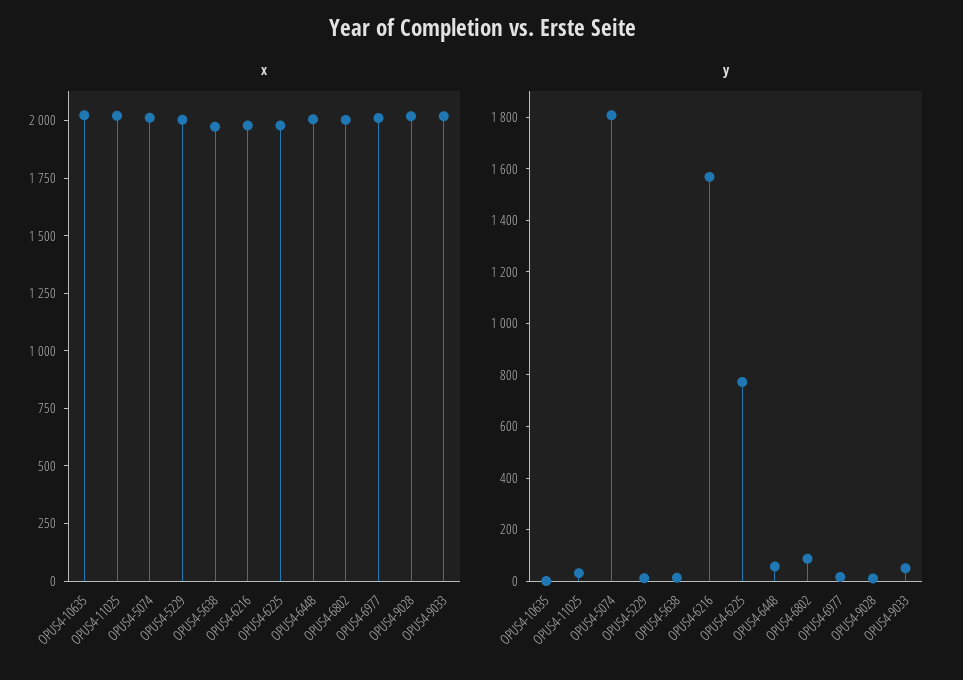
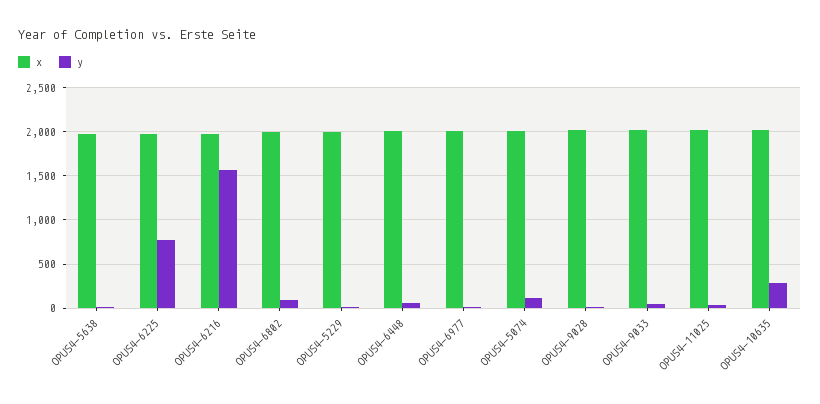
y, OPUS4-10635: 0 -> 300
y, OPUS4-5074: 1800 -> 100

